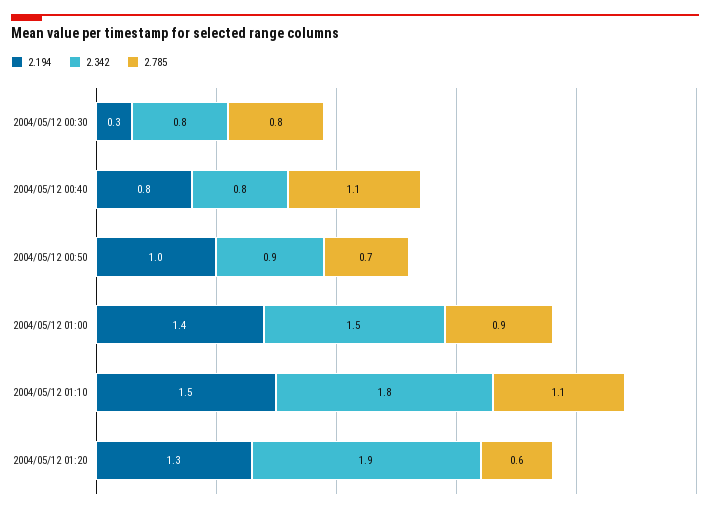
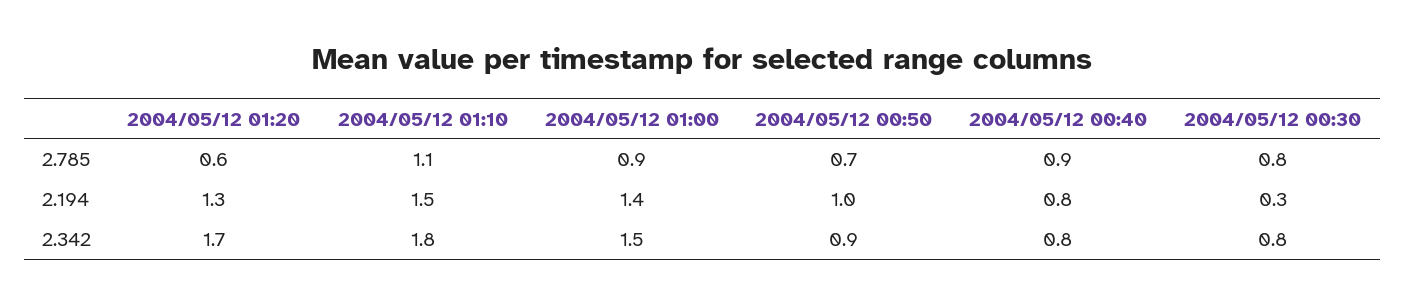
2.785, 2004/05/12 00:40: 1.1 -> 0.9
2.342, 2004/05/12 01:20: 1.9 -> 1.7

